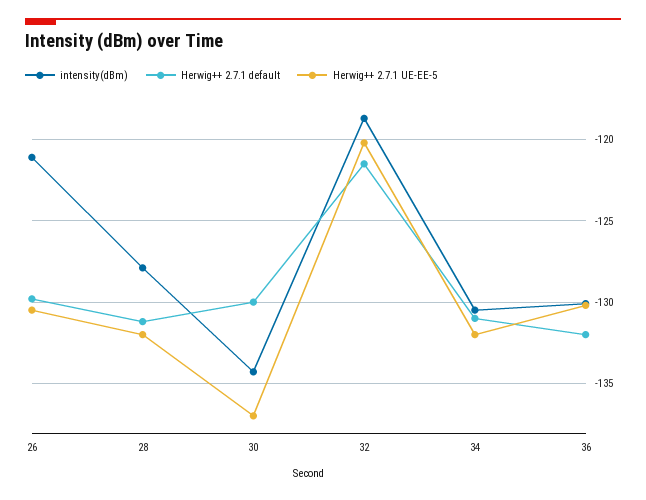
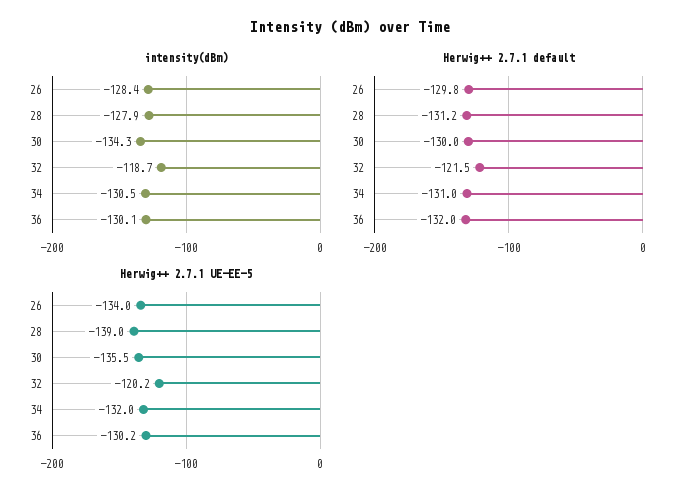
intensity(dBm), 26: -121 -> -128.4
Herwig++ 2.7.1 UE-EE-5, 26: -130.5 -> -134
Herwig++ 2.7.1 UE-EE-5, 28: -132 -> -139
Herwig++ 2.7.1 UE-EE-5, 30: -137 -> -135.5

